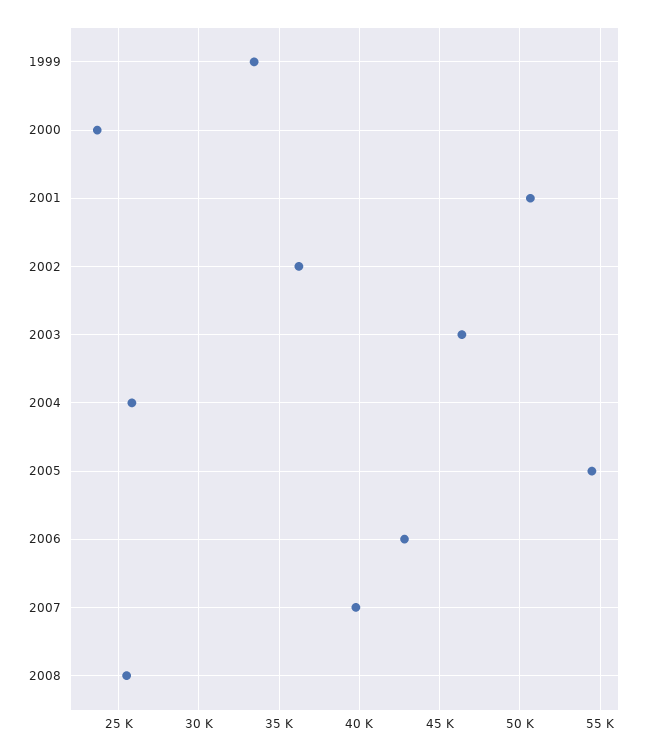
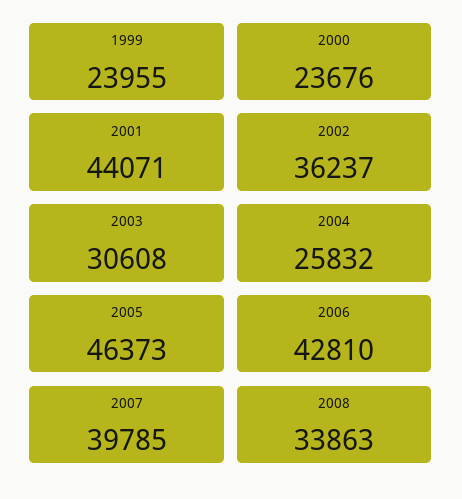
1999: 33500 -> 23955
2001: 50500 -> 44071
2003: 46500 -> 30608
2005: 54500 -> 46373
2008: 25500 -> 33863

